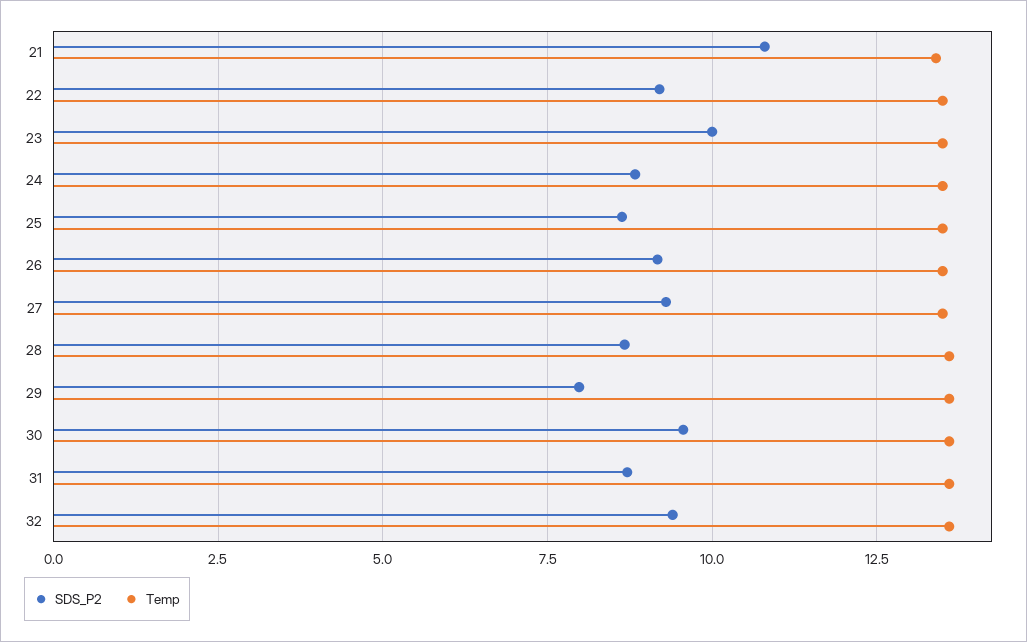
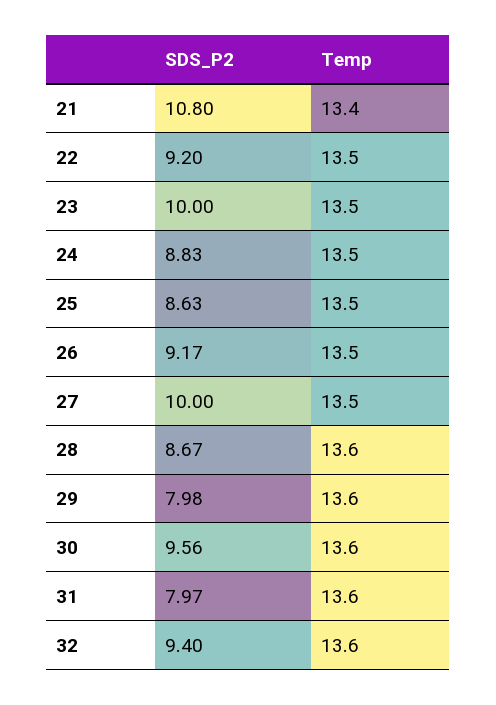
SDS_P2, 27: 9.25 -> 10
SDS_P2, 31: 8.75 -> 7.97

